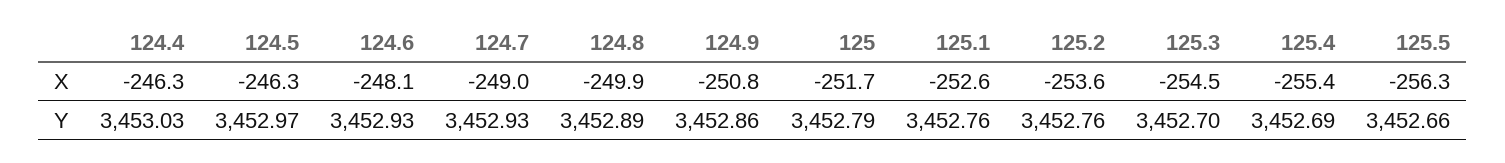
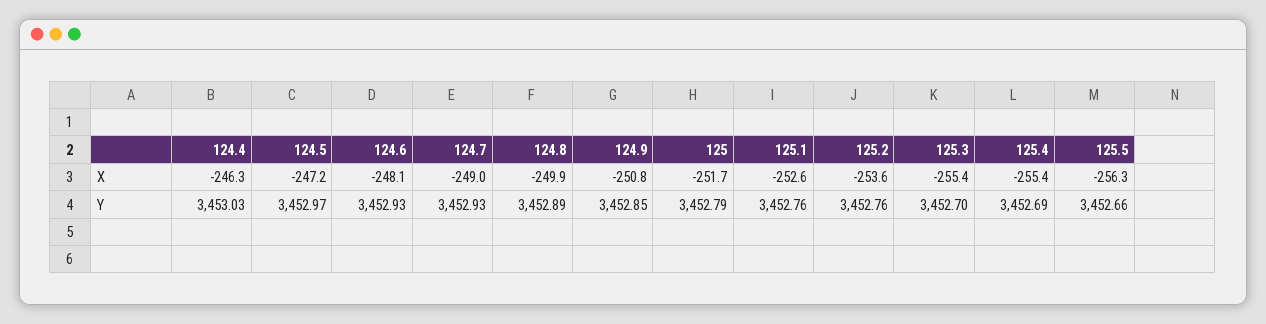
124.5, X: -246.3 -> -247.2
125.3, X: -254.5 -> -255.4
124.9, Y: 3452.86 -> 3452.85

